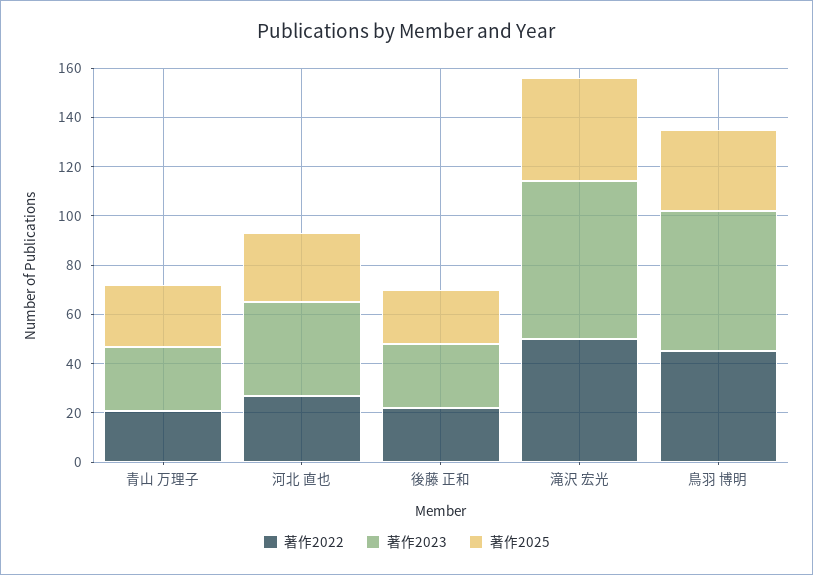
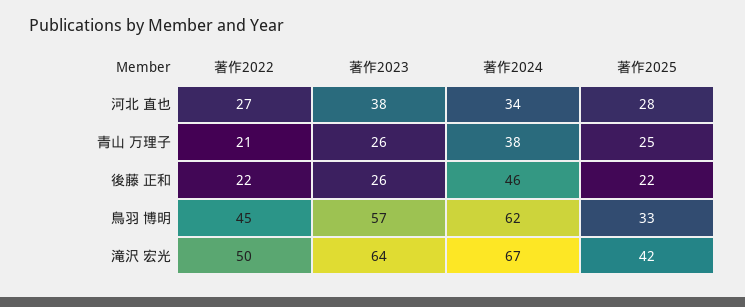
著作2024, 河北 直也: none -> 34
著作2024, 青山 万理子: none -> 38
著作2024, 後藤 正和: none -> 46
著作2024, 鳥羽 博明: none -> 62
著作2024, 滝沢 宏光: none -> 67

